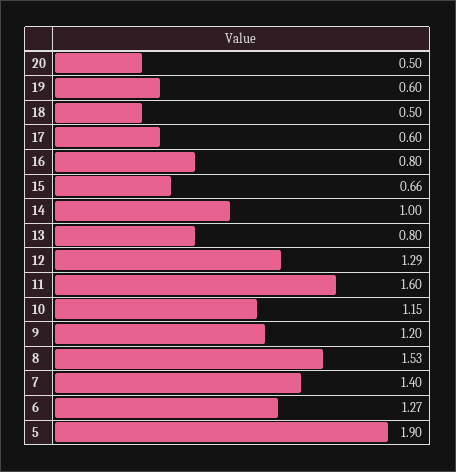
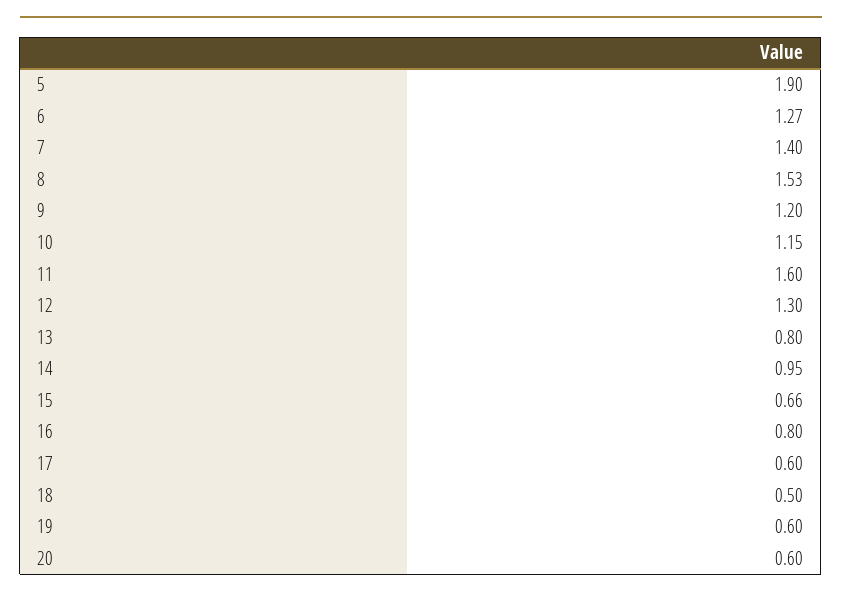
20: 0.5 -> 0.6
14: 1 -> 0.95
12: 1.29 -> 1.3

